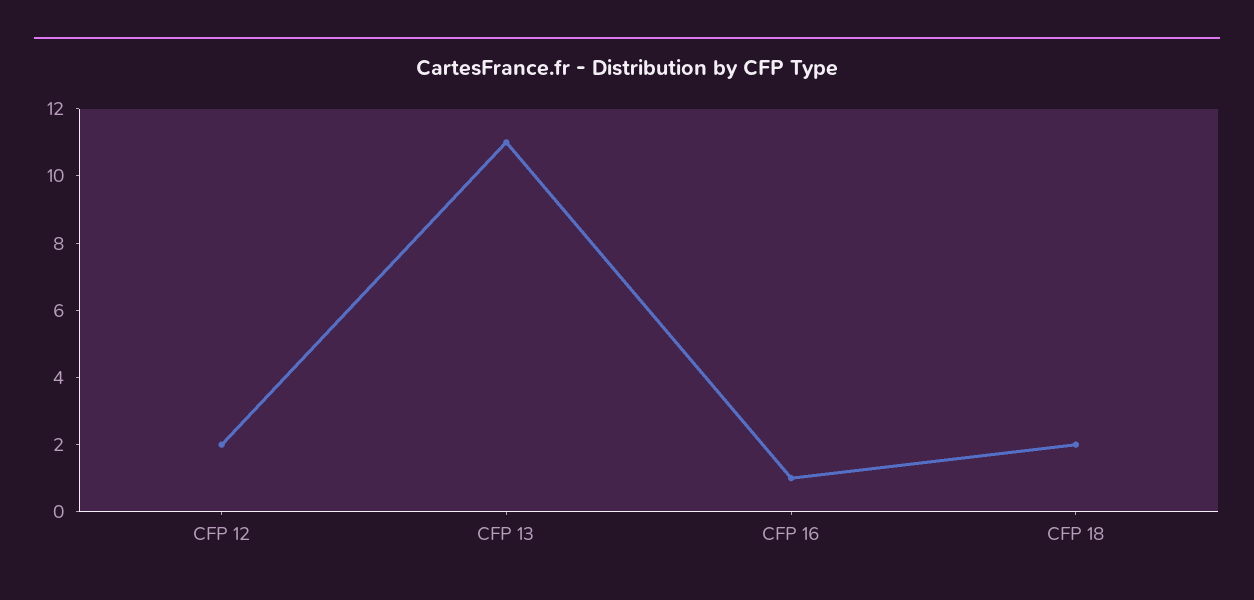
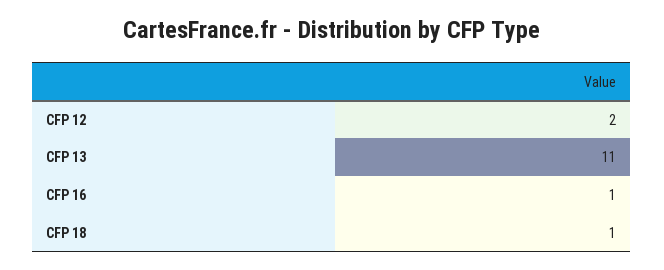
CFP 18: 2 -> 1

